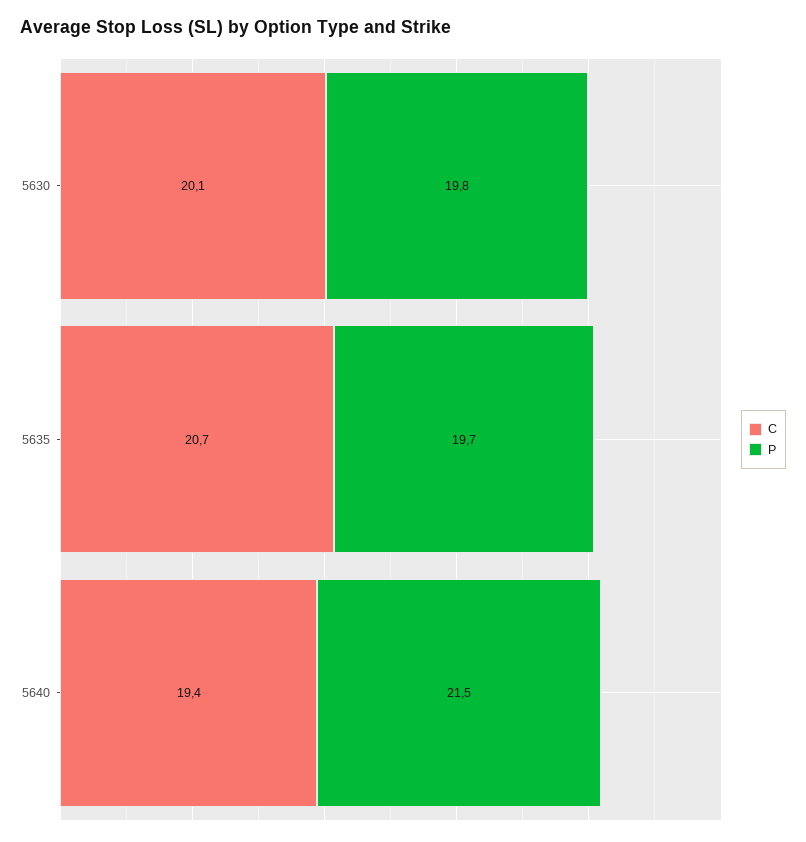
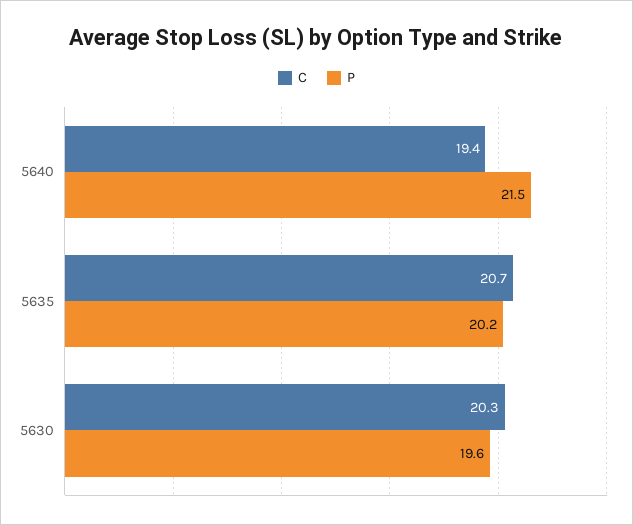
C, 5630: 20.1 -> 20.3
P, 5630: 19.8 -> 19.6
P, 5635: 19.7 -> 20.2

